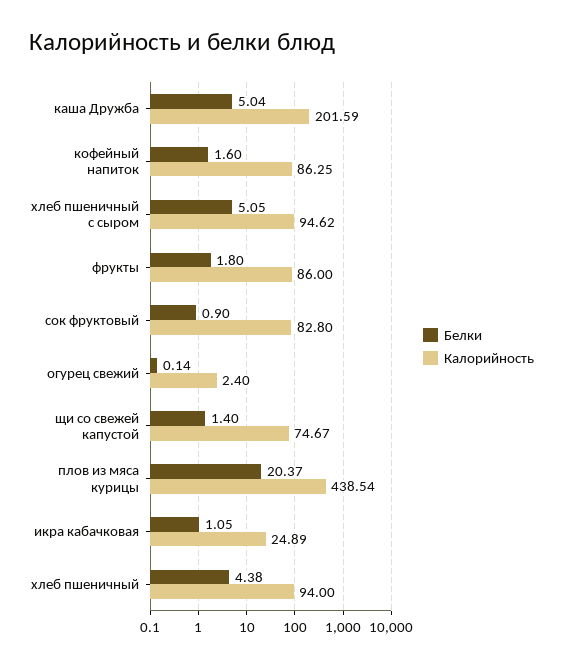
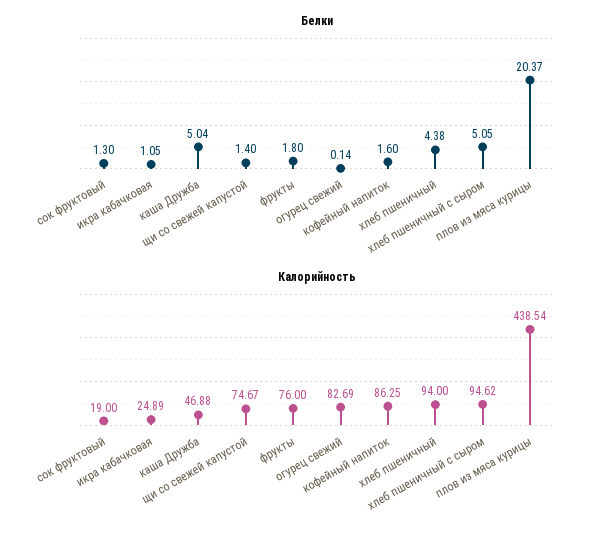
Калорийность, каша Дружба: 201.59 -> 46.88
Калорийность, фрукты: 86 -> 76
Белки, сок фруктовый: 0.9 -> 1.3
Калорийность, сок фруктовый: 82.8 -> 19
Калорийность, огурец свежий: 2.4 -> 82.69

